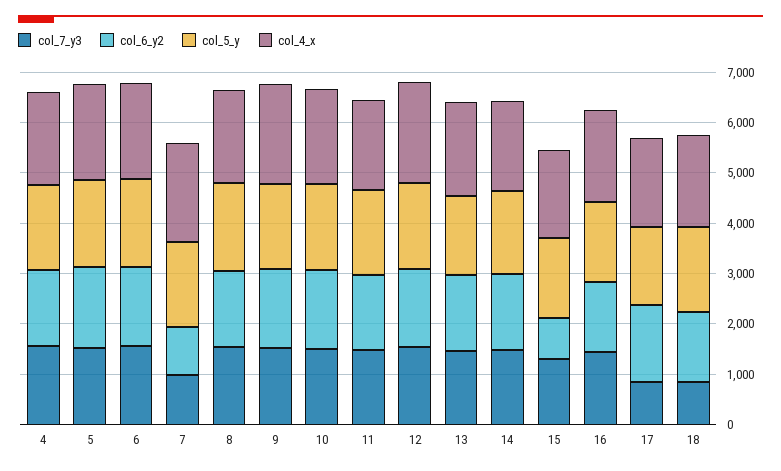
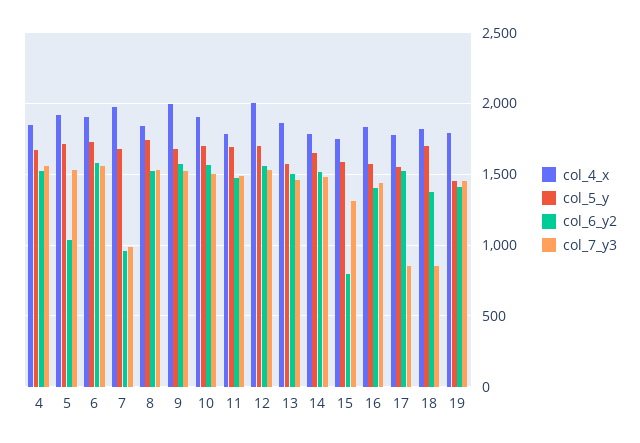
col_6_y2, 5: 1600 -> 1050
col_4_x, 19: none -> 1800
col_5_y, 19: none -> 1450
col_6_y2, 19: none -> 1400
col_7_y3, 19: none -> 1450

